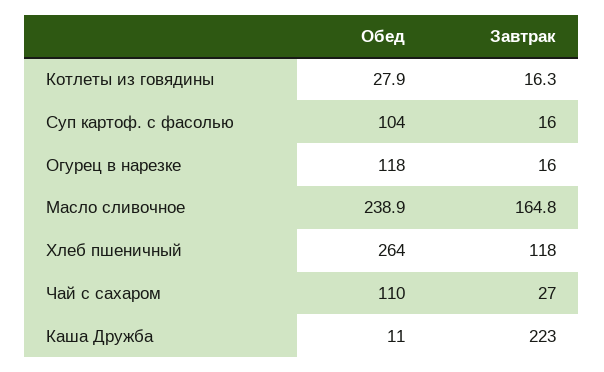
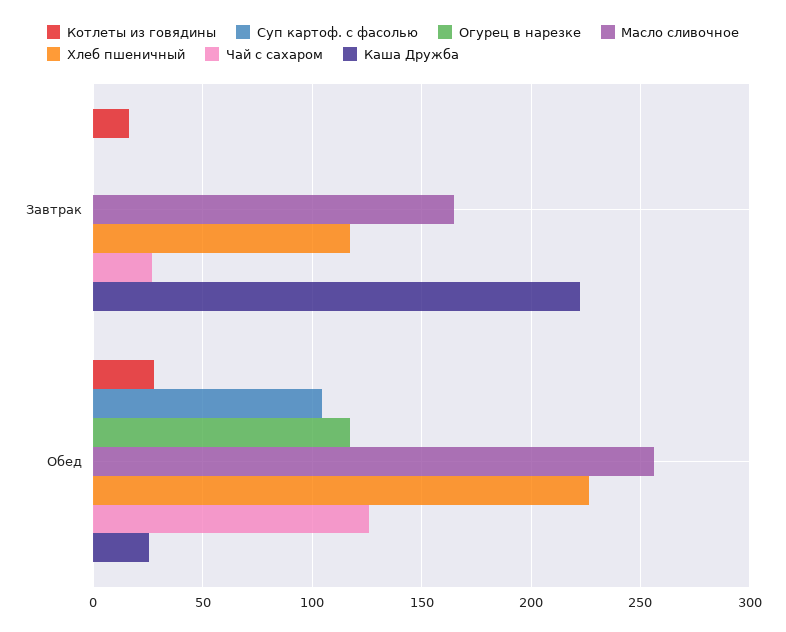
Суп картоф. с фасолью, Завтрак: 16 -> 0
Огурец в нарезке, Завтрак: 16 -> 0
Масло сливочное, Обед: 238.9 -> 255
Хлеб пшеничный, Обед: 264 -> 225
Чай с сахаром, Обед: 110 -> 125
Каша Дружба, Обед: 11 -> 25

